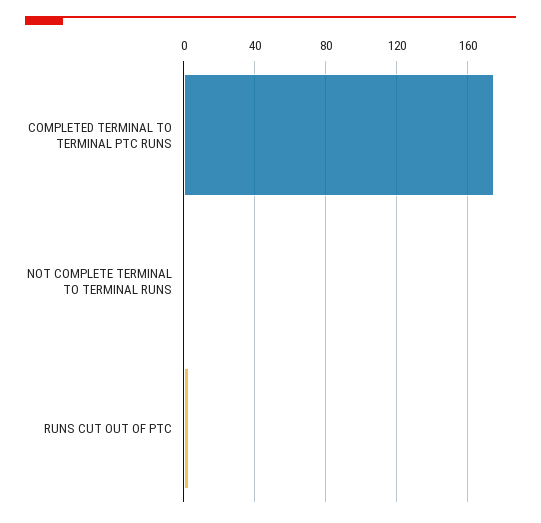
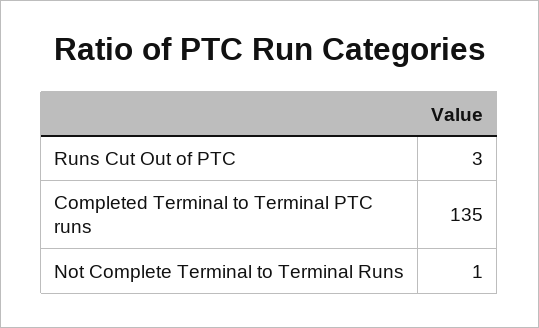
COMPLETED TERMINAL TO TERMINAL PTC RUNS: 175 -> 135

